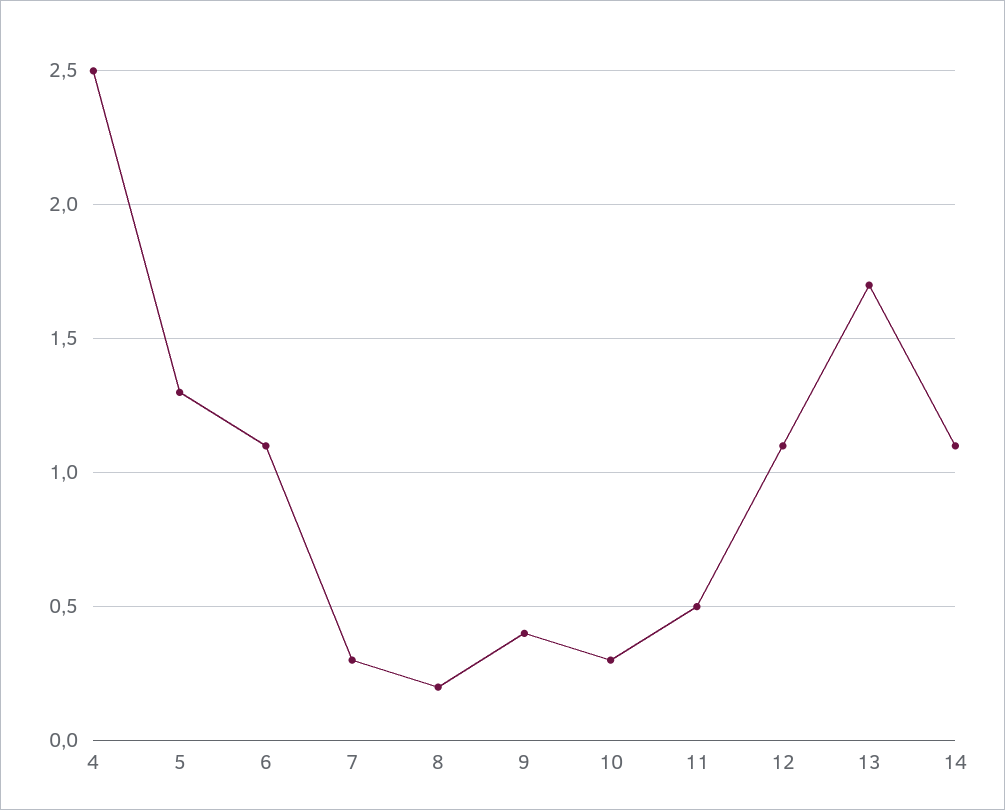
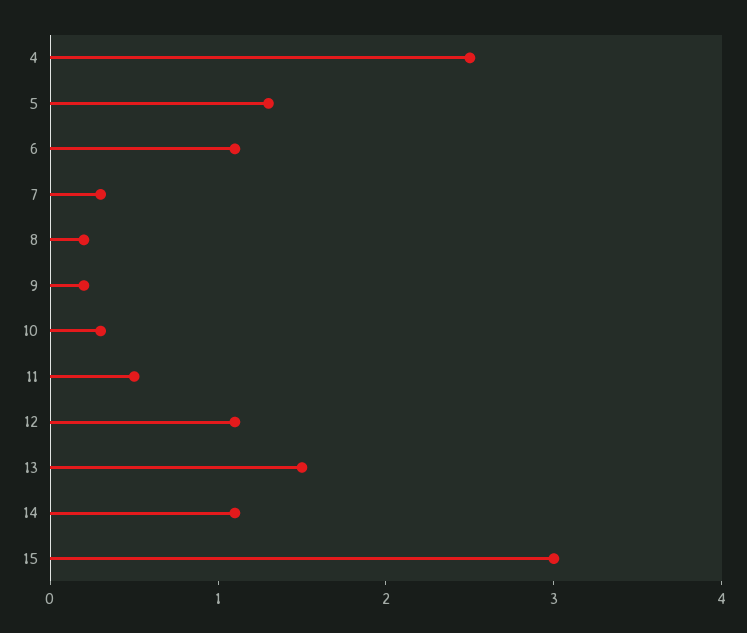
9: 0.4 -> 0.2
13: 1.7 -> 1.5
15: none -> 3

